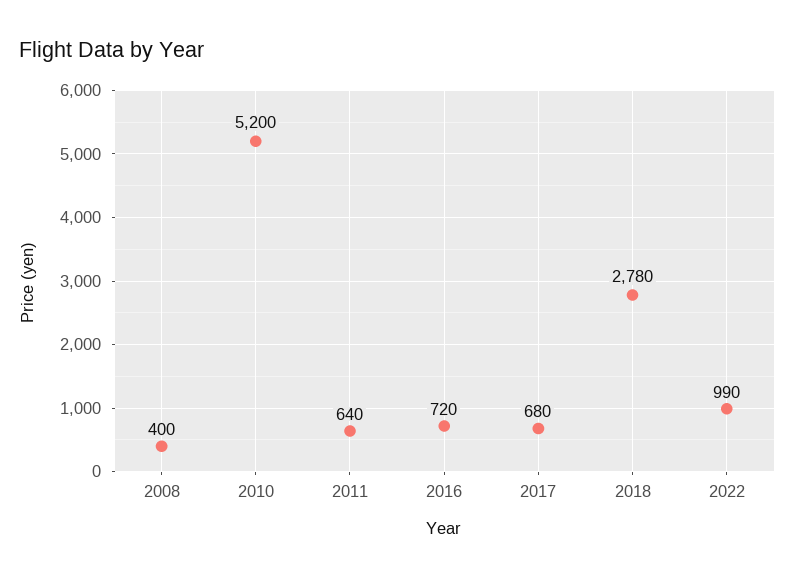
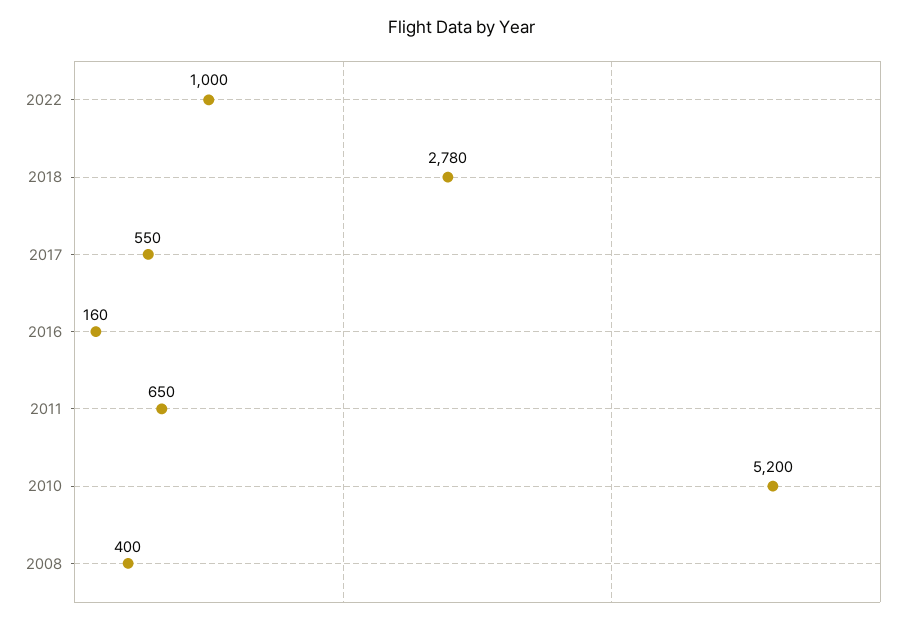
2011: 640 -> 650
2016: 720 -> 160
2017: 680 -> 550
2022: 990 -> 1000

